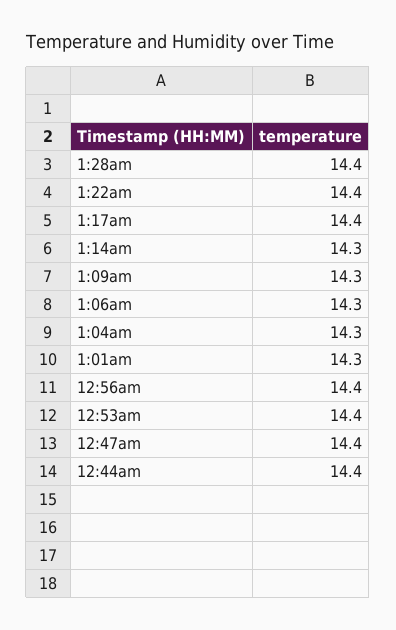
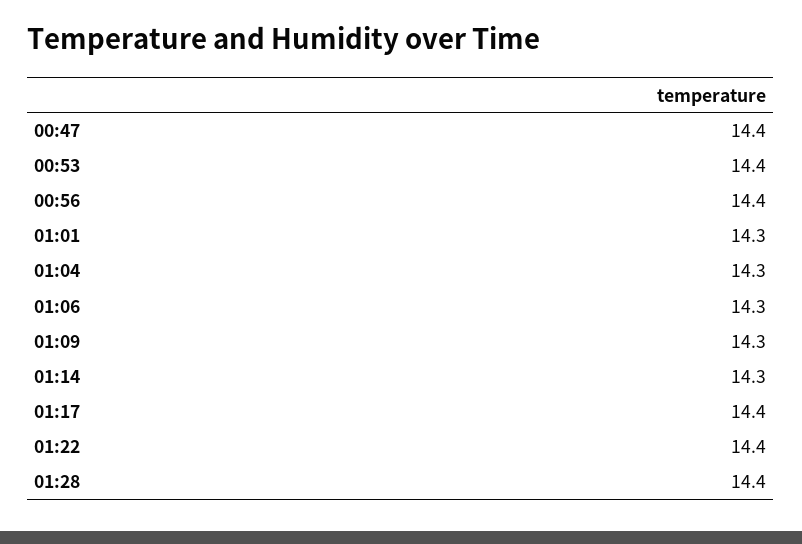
12:44am: 14.4 -> none

